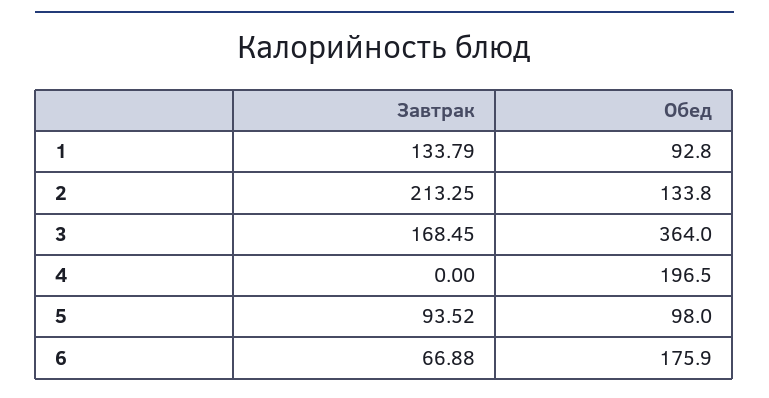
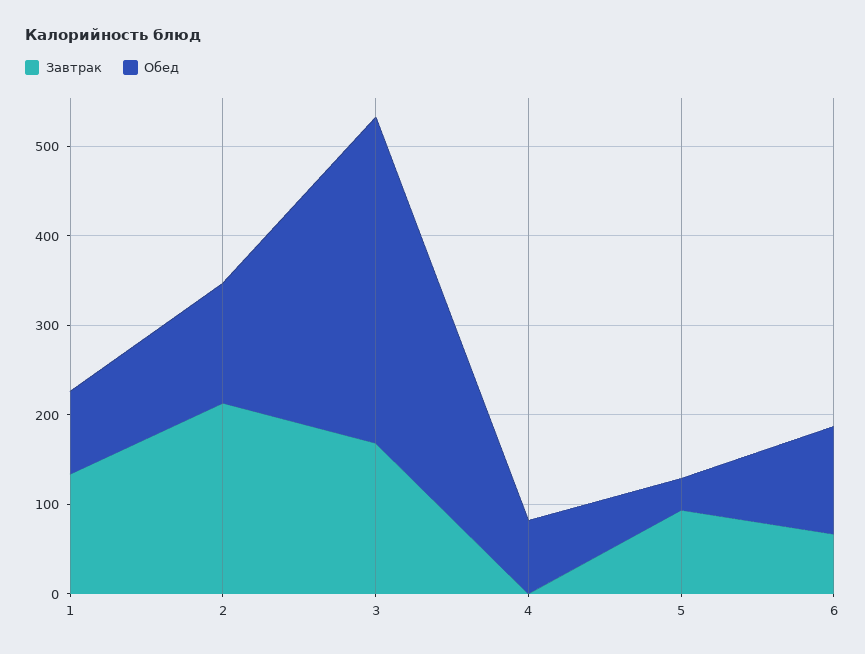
Обед, 4: 196.5 -> 80
Обед, 5: 98 -> 40
Обед, 6: 175.9 -> 120

